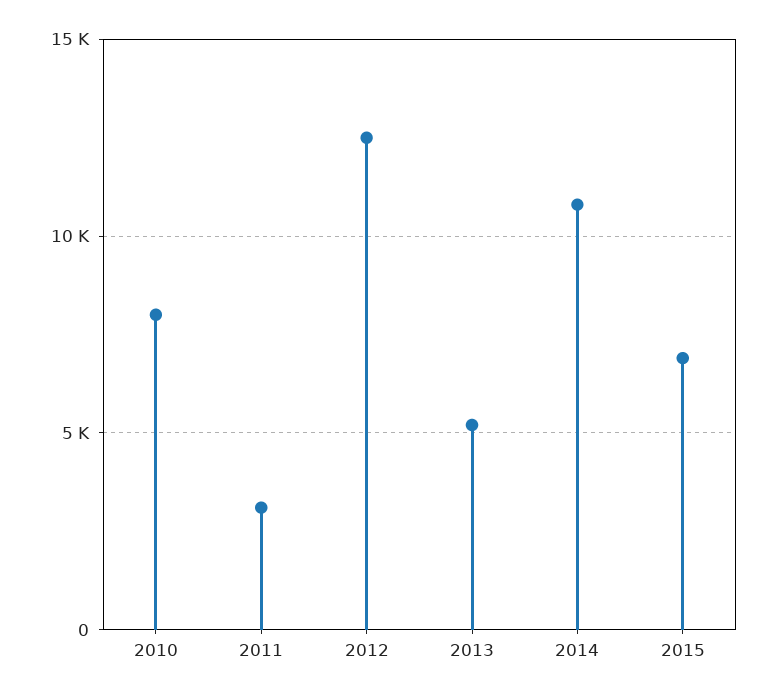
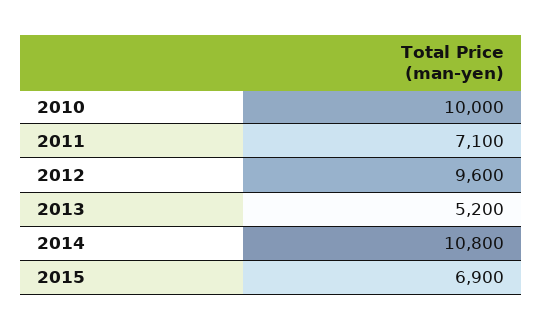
2010: 8000 -> 10000
2011: 3000 -> 7100
2012: 12500 -> 9600

